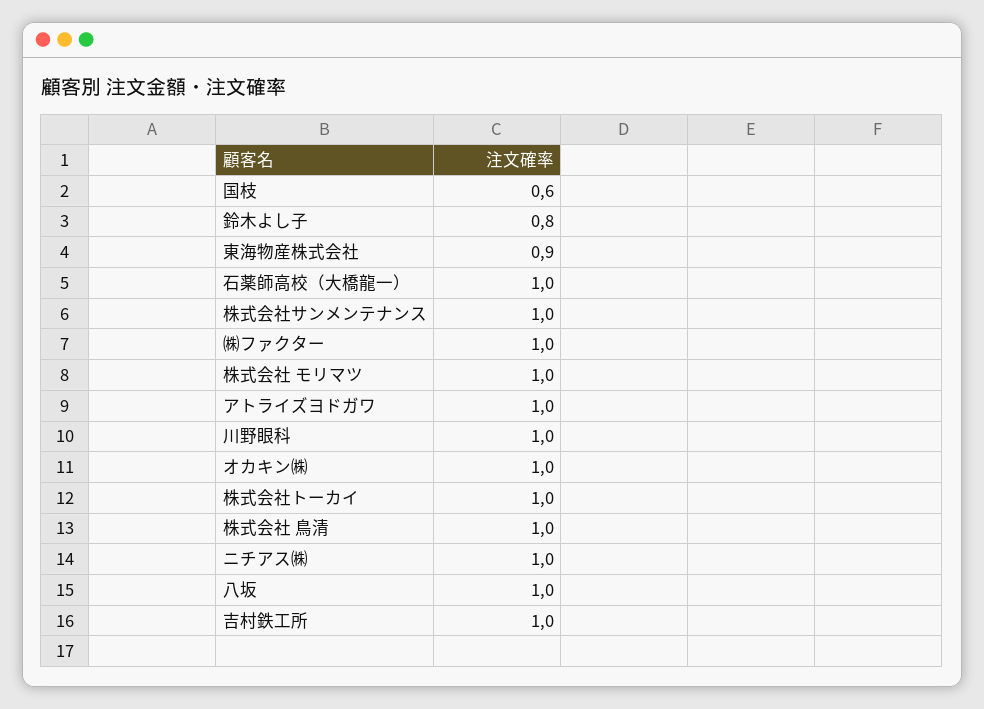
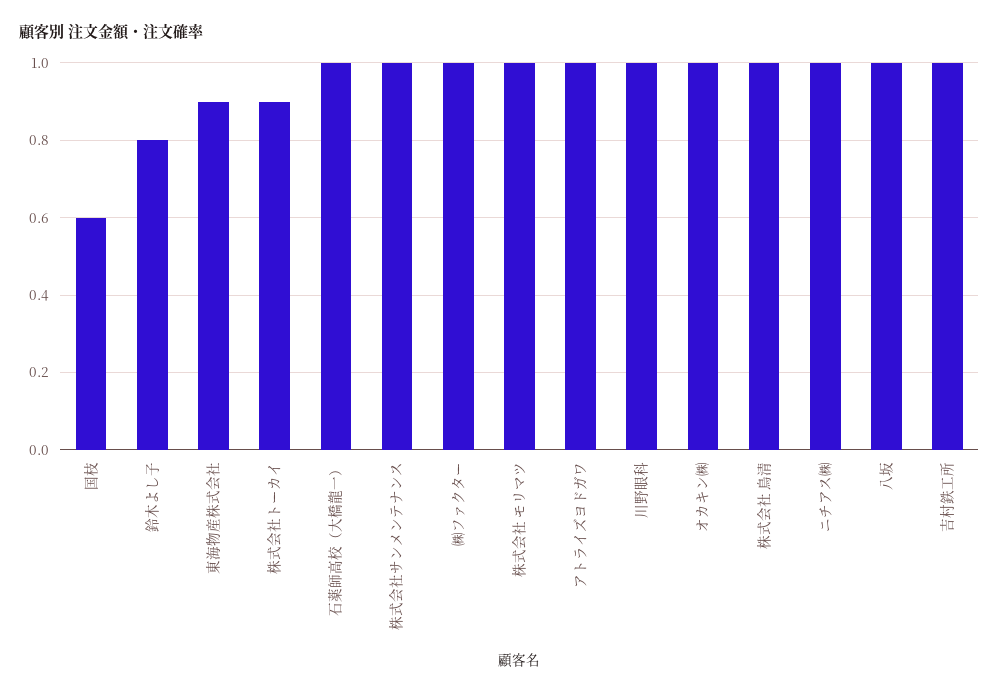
株式会社トーカイ: 1 -> 0.9

